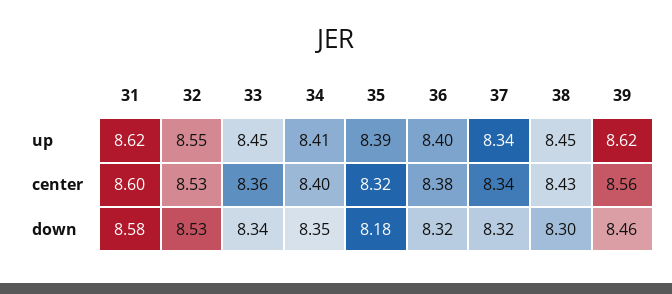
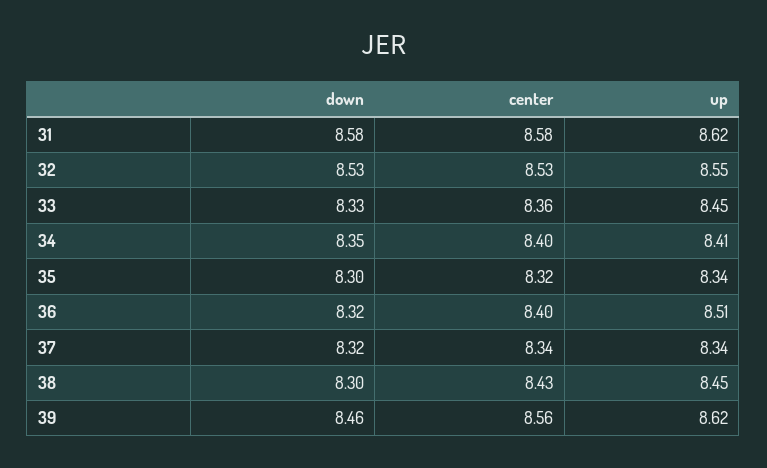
35, up: 8.39 -> 8.34
36, up: 8.4 -> 8.51
31, center: 8.6 -> 8.58
36, center: 8.38 -> 8.4
33, down: 8.34 -> 8.33
35, down: 8.18 -> 8.3

